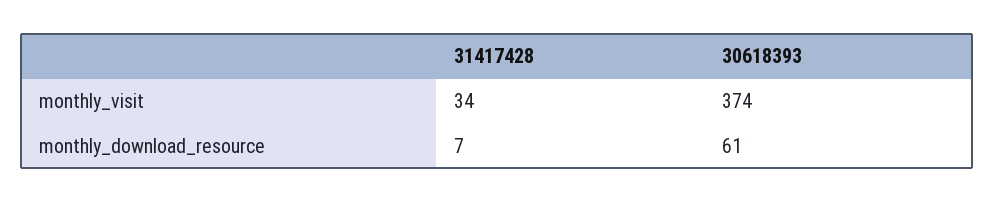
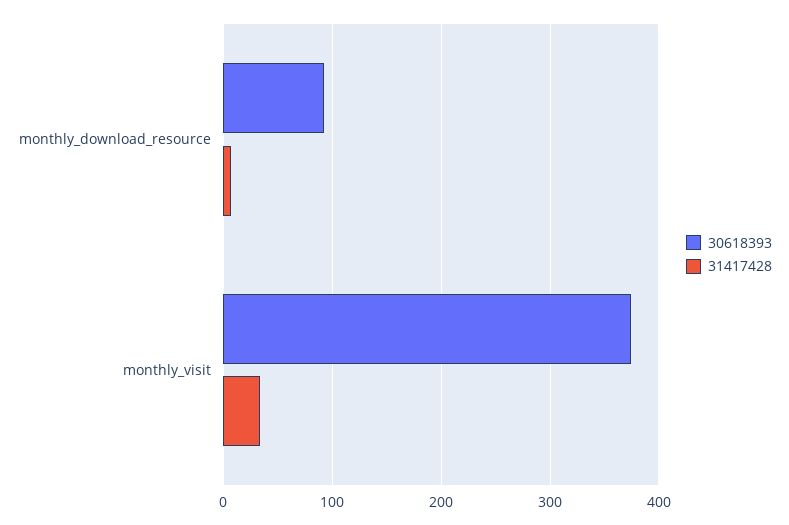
30618393, monthly_download_resource: 61 -> 90

